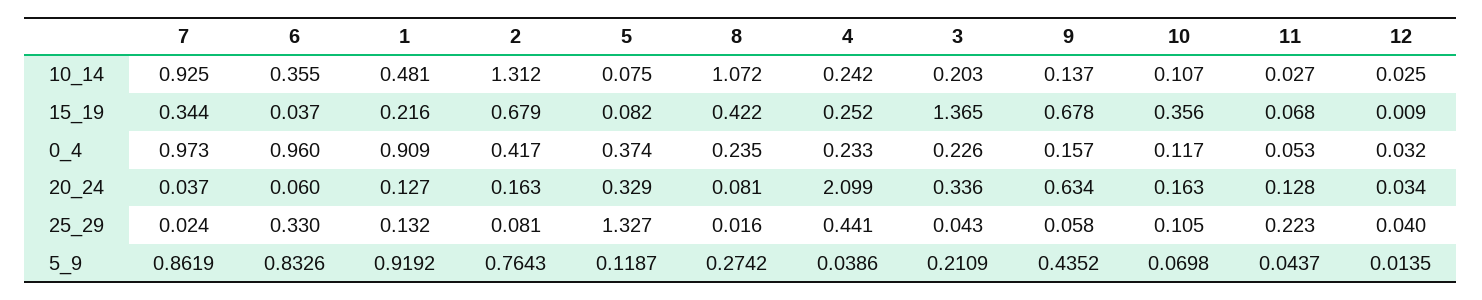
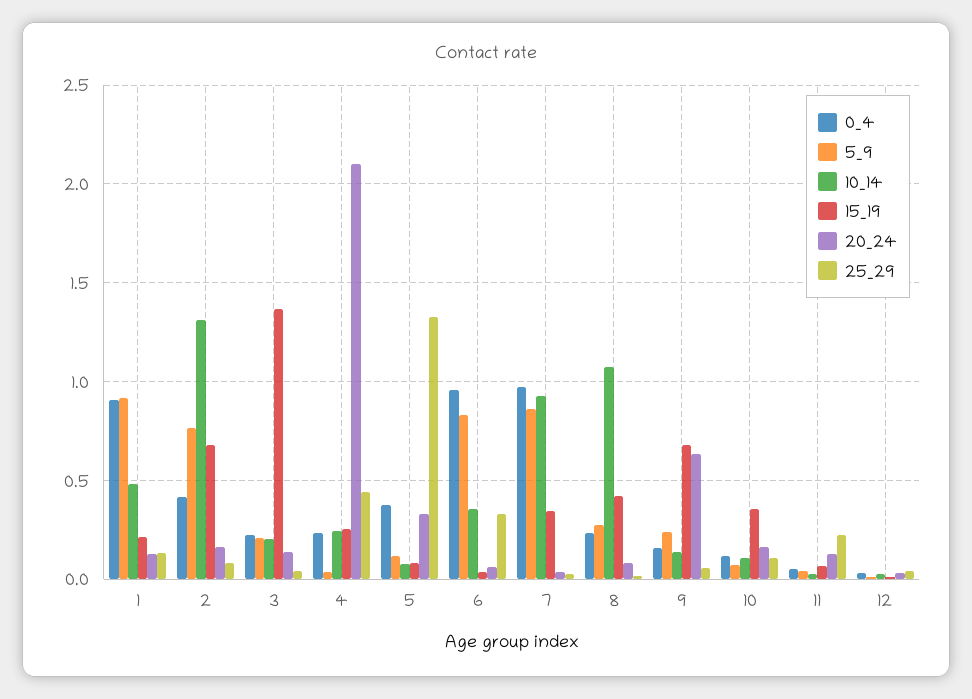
20_24, 3: 0.336 -> 0.15
5_9, 9: 0.4352 -> 0.25

